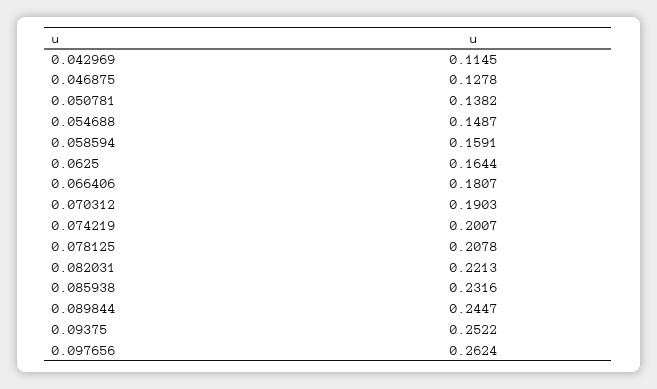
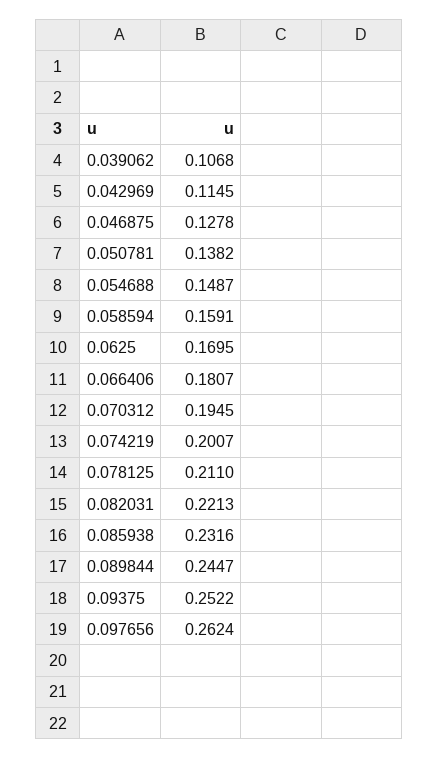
0.0625: 0.1644 -> 0.1695
0.070312: 0.1903 -> 0.1945
0.078125: 0.2078 -> 0.211
0.039062: none -> 0.1068

